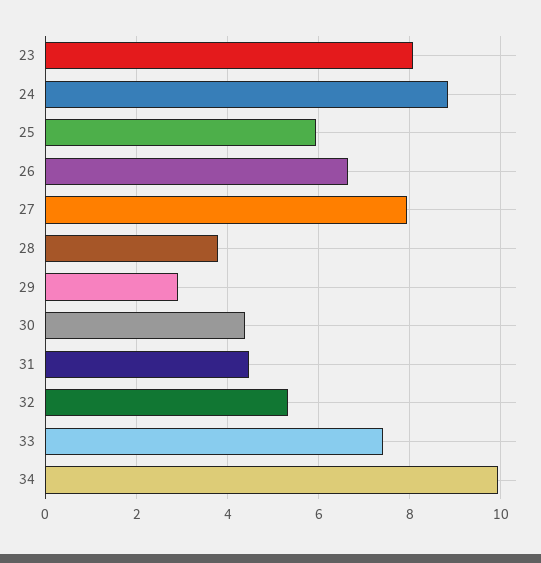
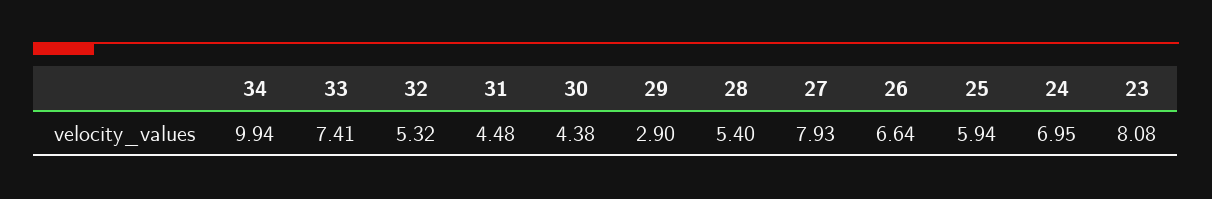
24: 8.8 -> 6.95
28: 3.8 -> 5.4

